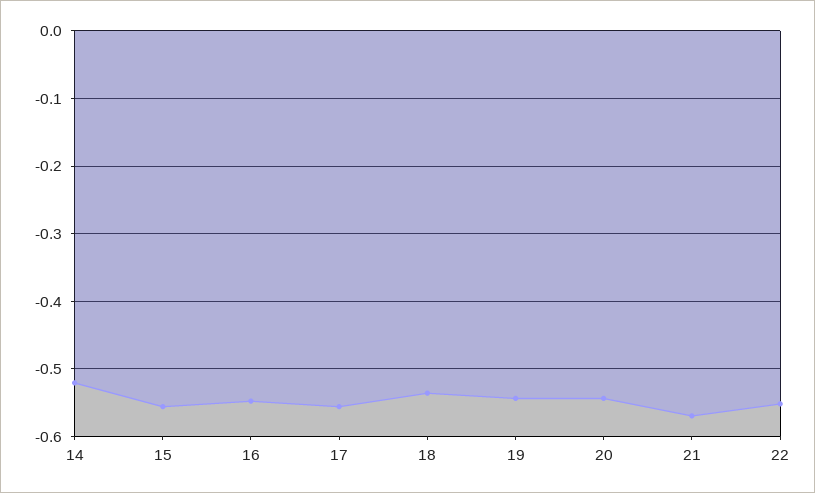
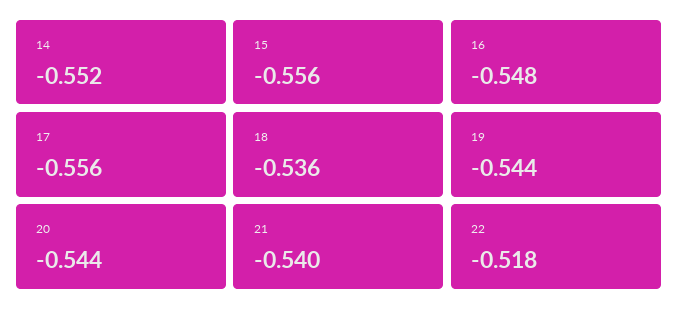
14: -0.52 -> -0.552
21: -0.57 -> -0.54
22: -0.55 -> -0.518

